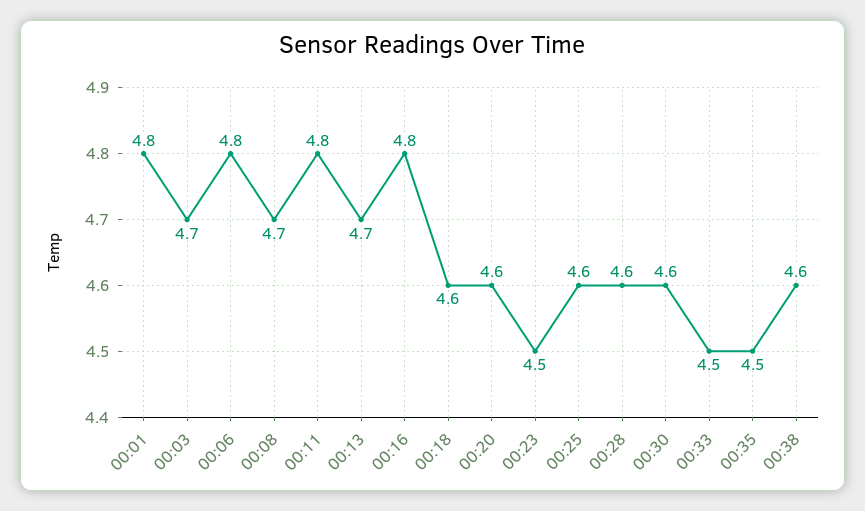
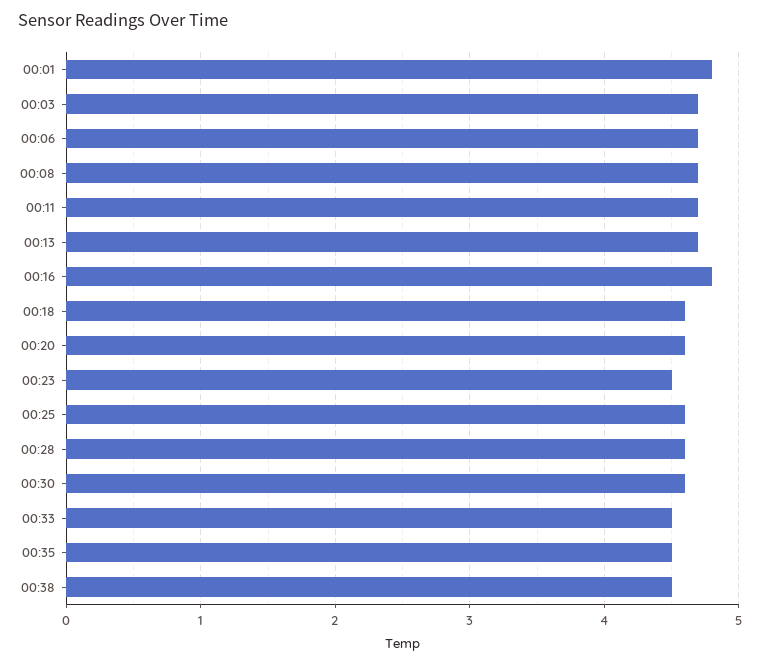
00:06: 4.8 -> 4.7
00:11: 4.8 -> 4.7
00:38: 4.6 -> 4.5

